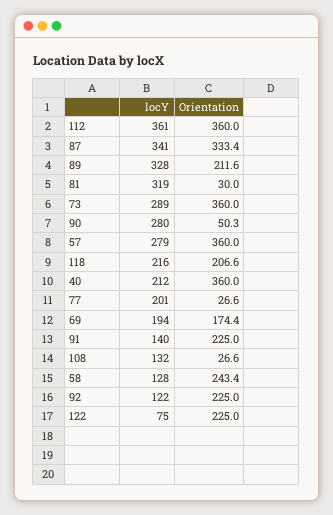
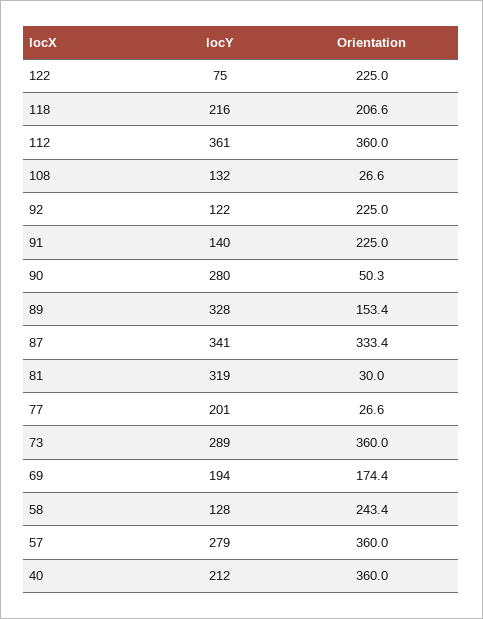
Orientation, 89: 211.6 -> 153.4

